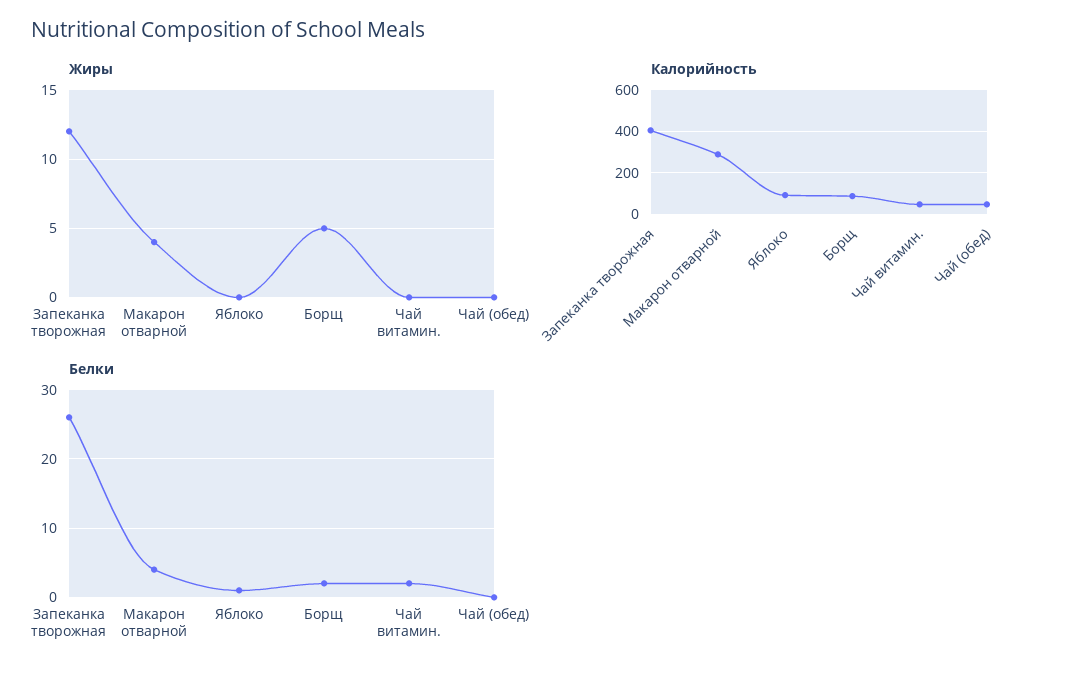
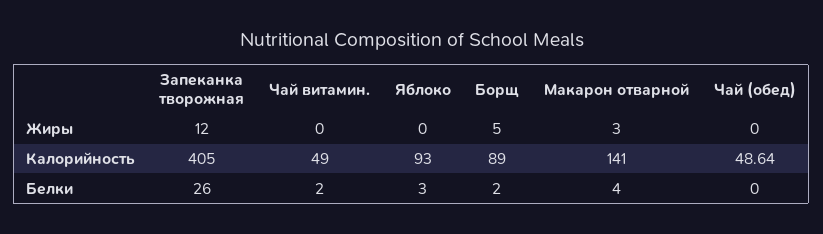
Жиры, Макарон отварной: 4 -> 3
Калорийность, Макарон отварной: 300 -> 141
Белки, Яблоко: 1 -> 3

